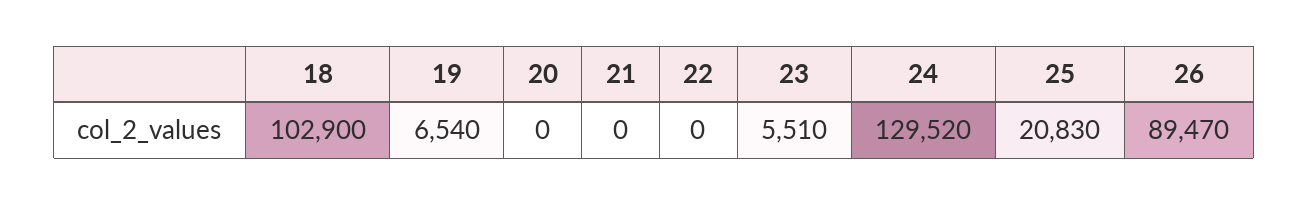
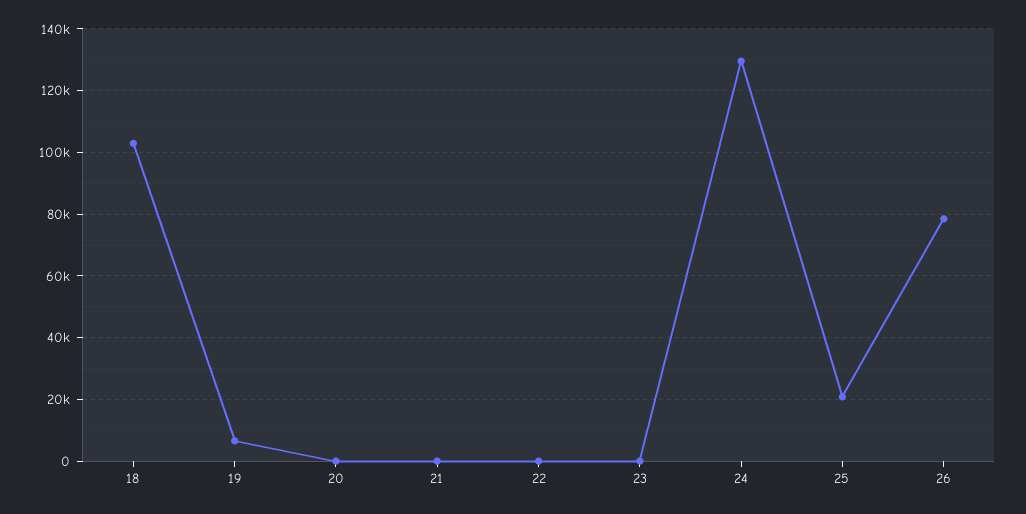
23: 5510 -> 0
26: 89470 -> 78000

